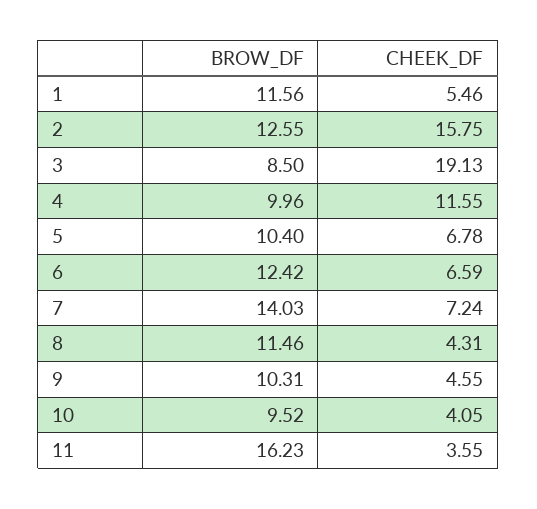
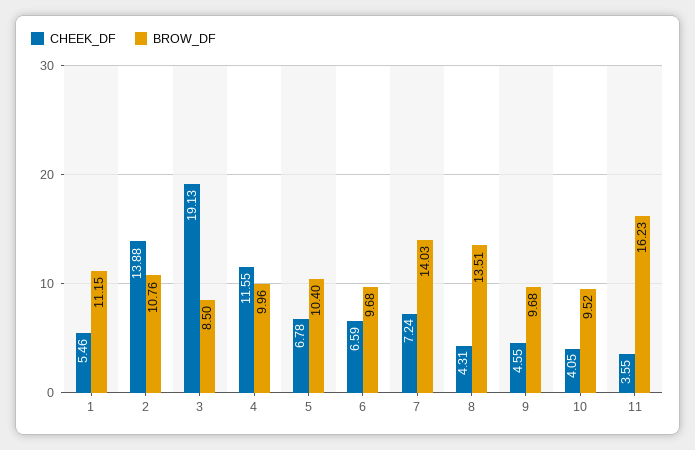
BROW_DF, 1: 11.56 -> 11.15
BROW_DF, 2: 12.55 -> 10.76
CHEEK_DF, 2: 15.75 -> 13.88
BROW_DF, 6: 12.42 -> 9.68
BROW_DF, 8: 11.46 -> 13.51
BROW_DF, 9: 10.31 -> 9.68

